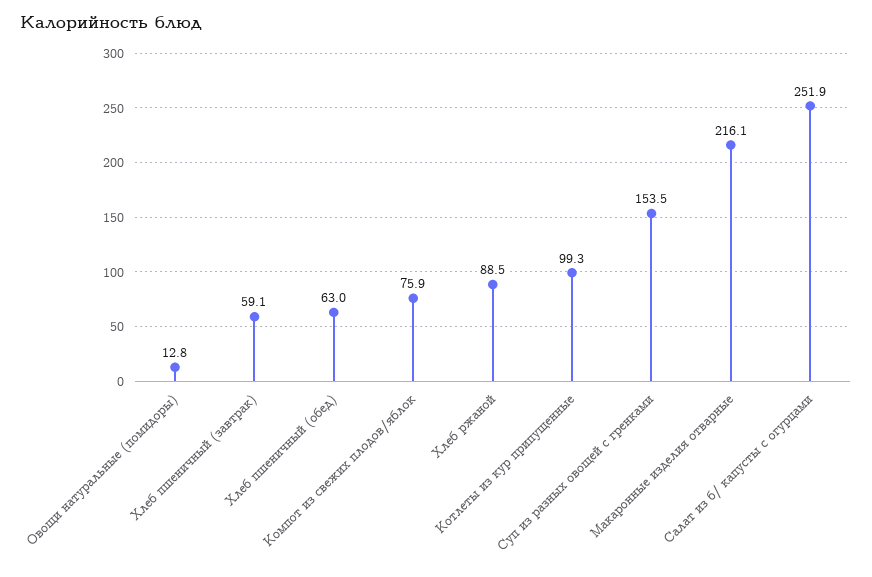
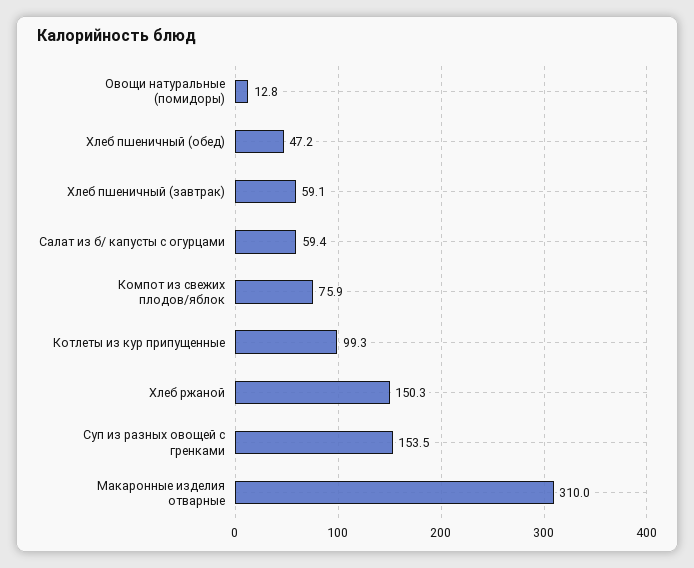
Хлеб пшеничный (обед): 63 -> 47.2
Хлеб ржаной: 88.5 -> 150.3
Макаронные изделия отварные: 216.1 -> 310
Салат из б/ капусты с огурцами: 251.9 -> 59.4

